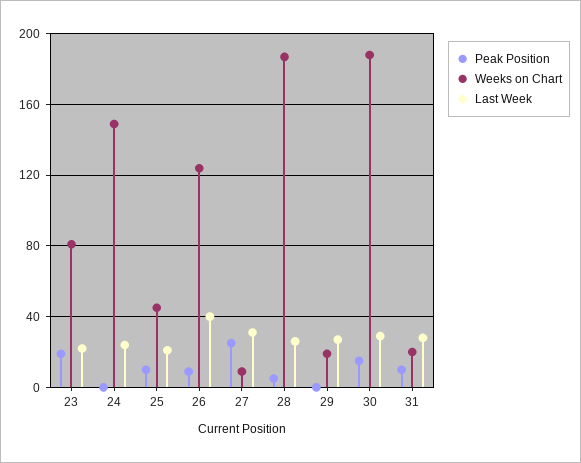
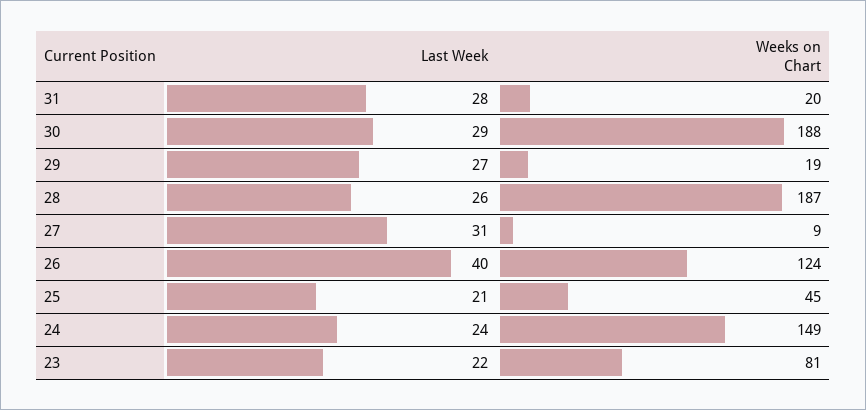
Peak Position, 23: 20 -> none
Peak Position, 24: 0 -> none
Peak Position, 25: 10 -> none
Peak Position, 26: 10 -> none
Peak Position, 27: 25 -> none
Peak Position, 28: 5 -> none
Peak Position, 29: 0 -> none
Peak Position, 30: 15 -> none
Peak Position, 31: 10 -> none

